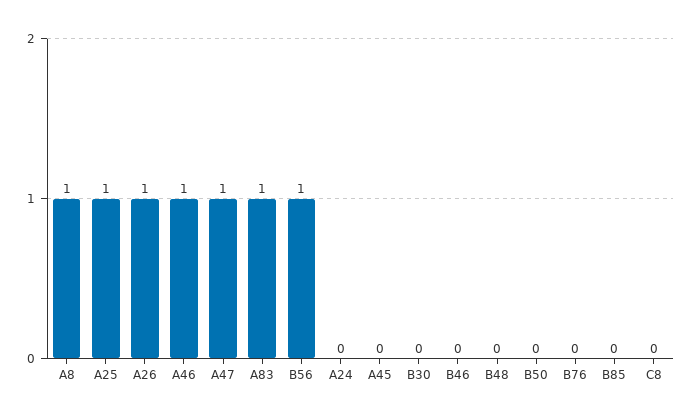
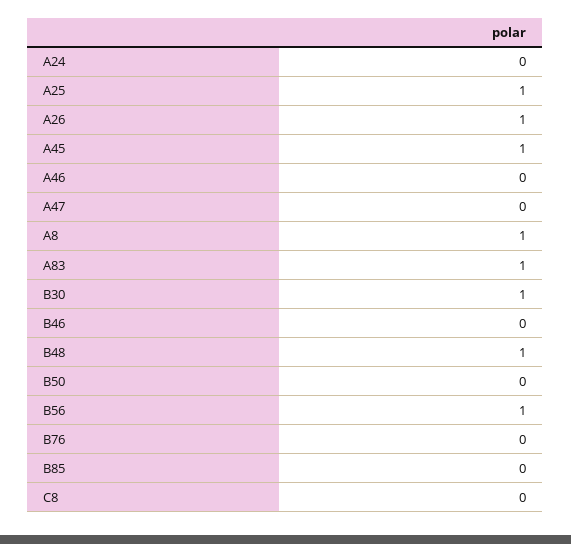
A46: 1 -> 0
A47: 1 -> 0
A45: 0 -> 1
B30: 0 -> 1
B48: 0 -> 1

